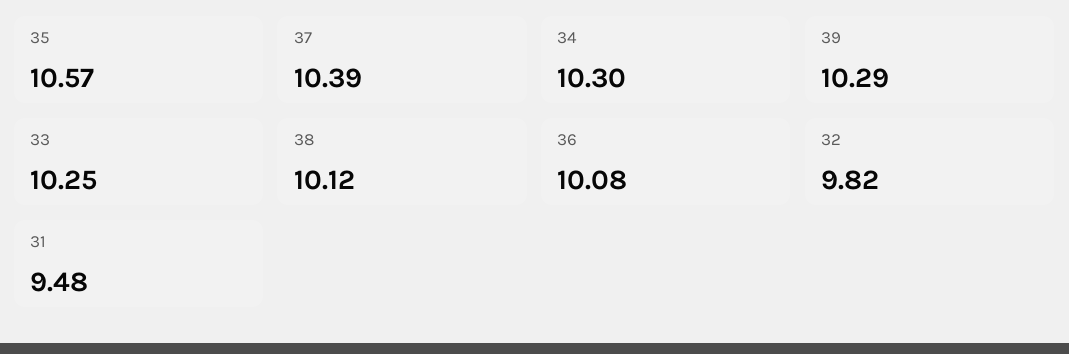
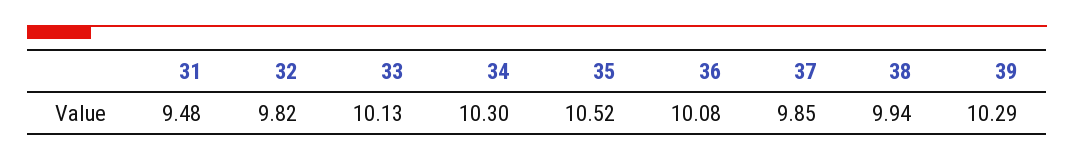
35: 10.57 -> 10.52
37: 10.39 -> 9.85
33: 10.25 -> 10.13
38: 10.12 -> 9.94

